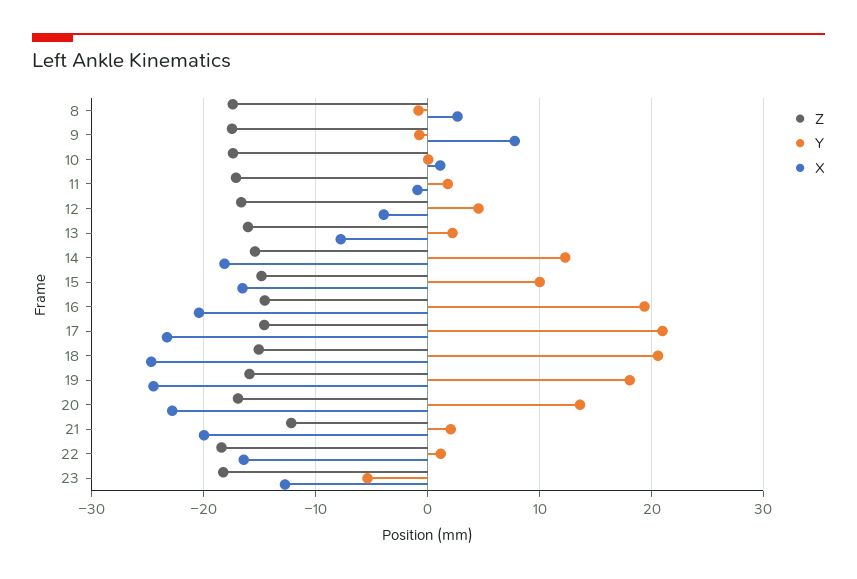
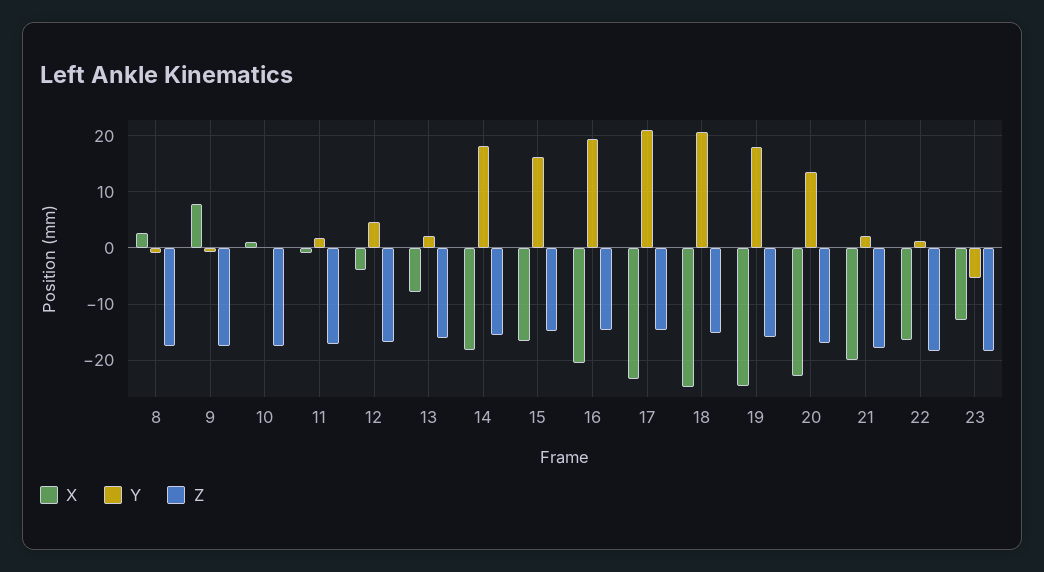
Y, 14: 12 -> 18
Y, 15: 10 -> 16
Z, 21: -12 -> -18

